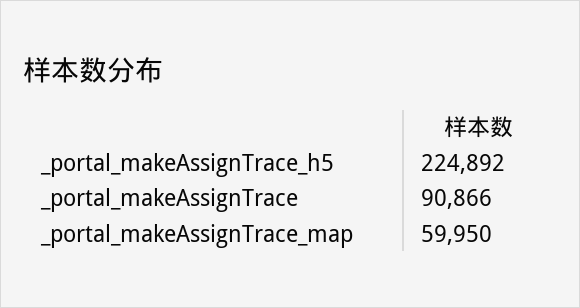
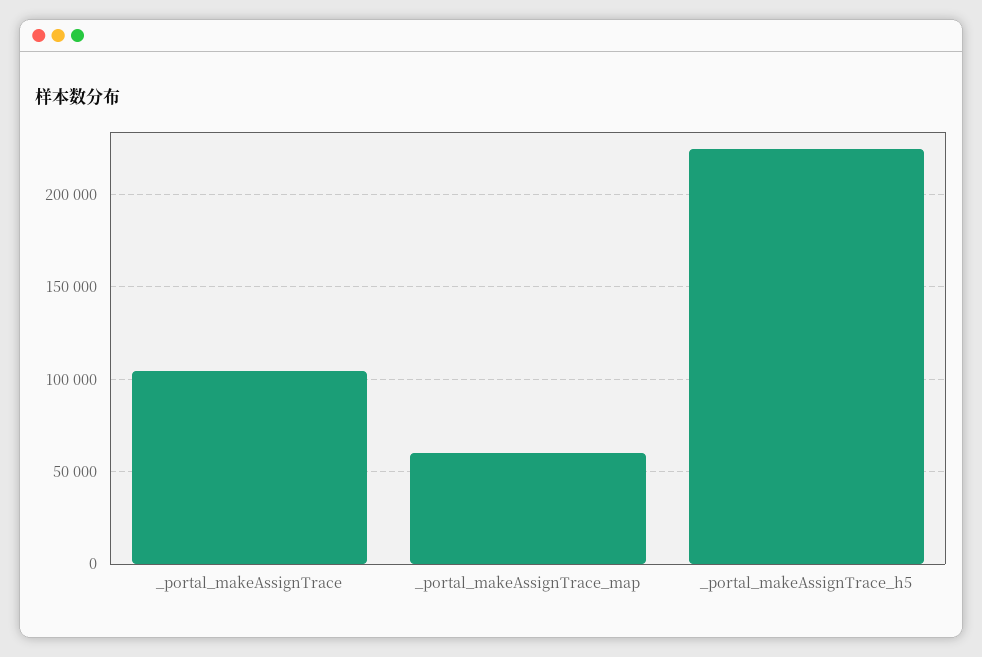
_portal_makeAssignTrace: 90866 -> 105000

